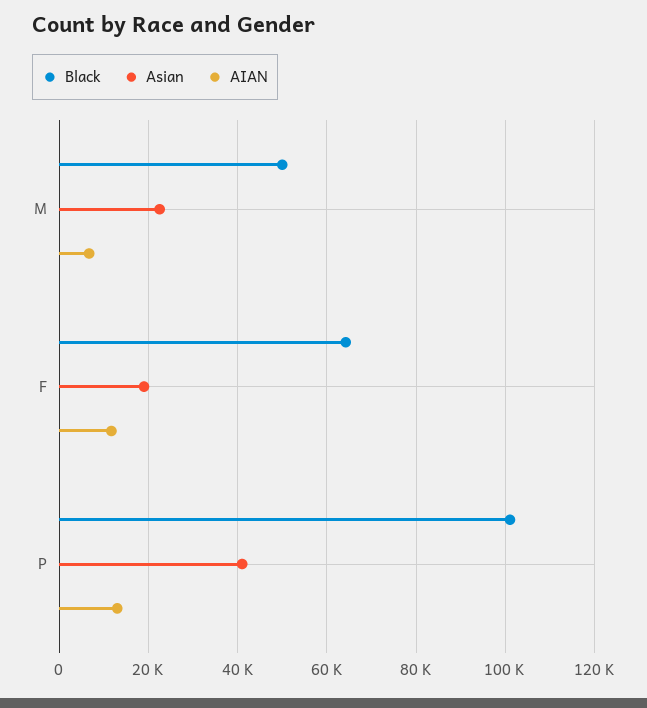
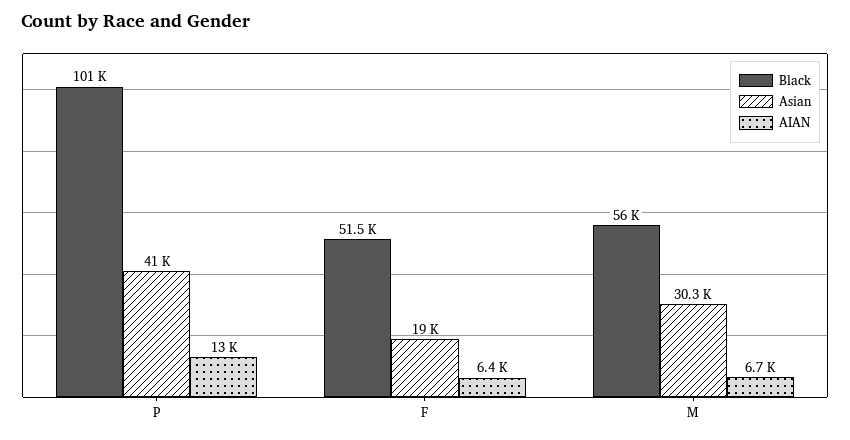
Black, M: 50000 -> 56000
Asian, M: 22000 -> 30300
Black, F: 64000 -> 51500
AIAN, F: 12000 -> 6400

